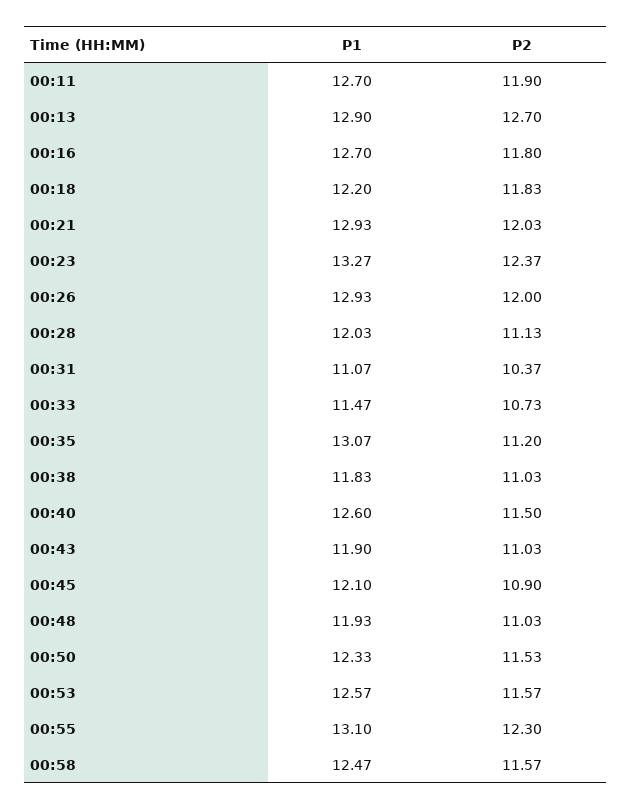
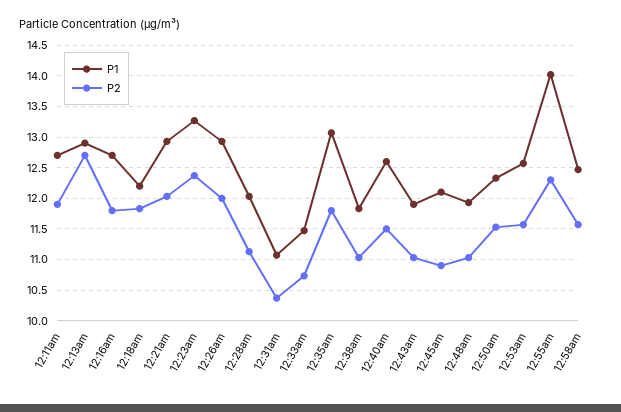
P2, 00:35: 11.2 -> 11.8
P1, 00:55: 13.1 -> 14

